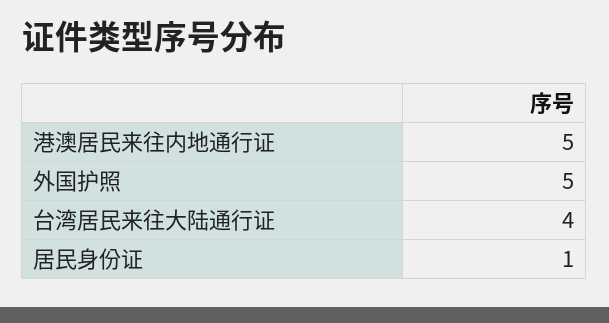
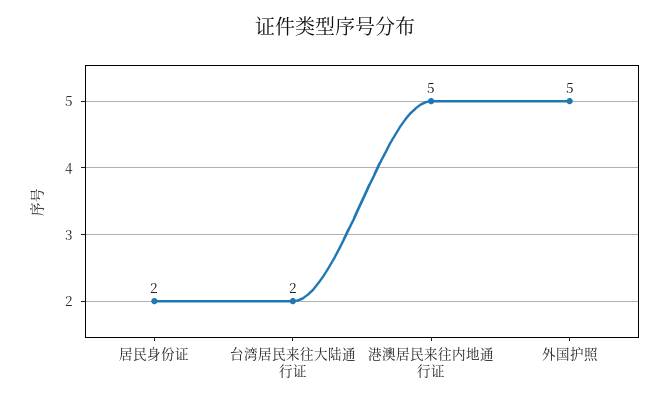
台湾居民来往大陆通行证: 4 -> 2
居民身份证: 1 -> 2

